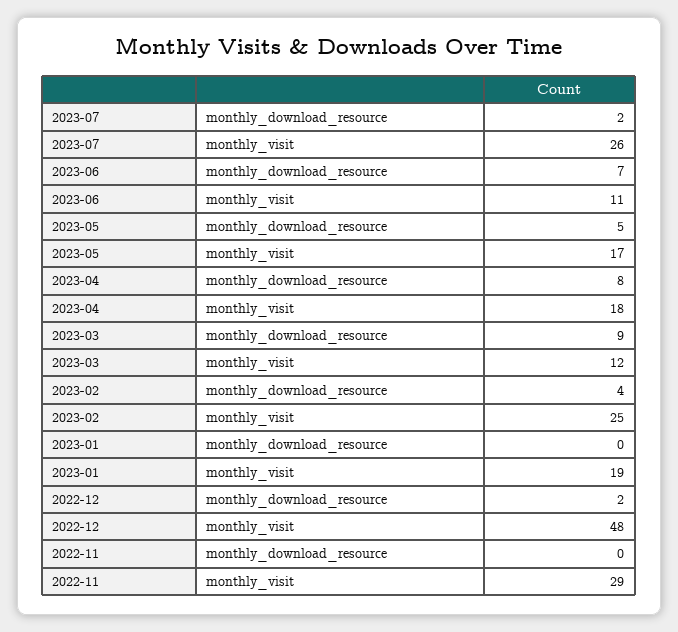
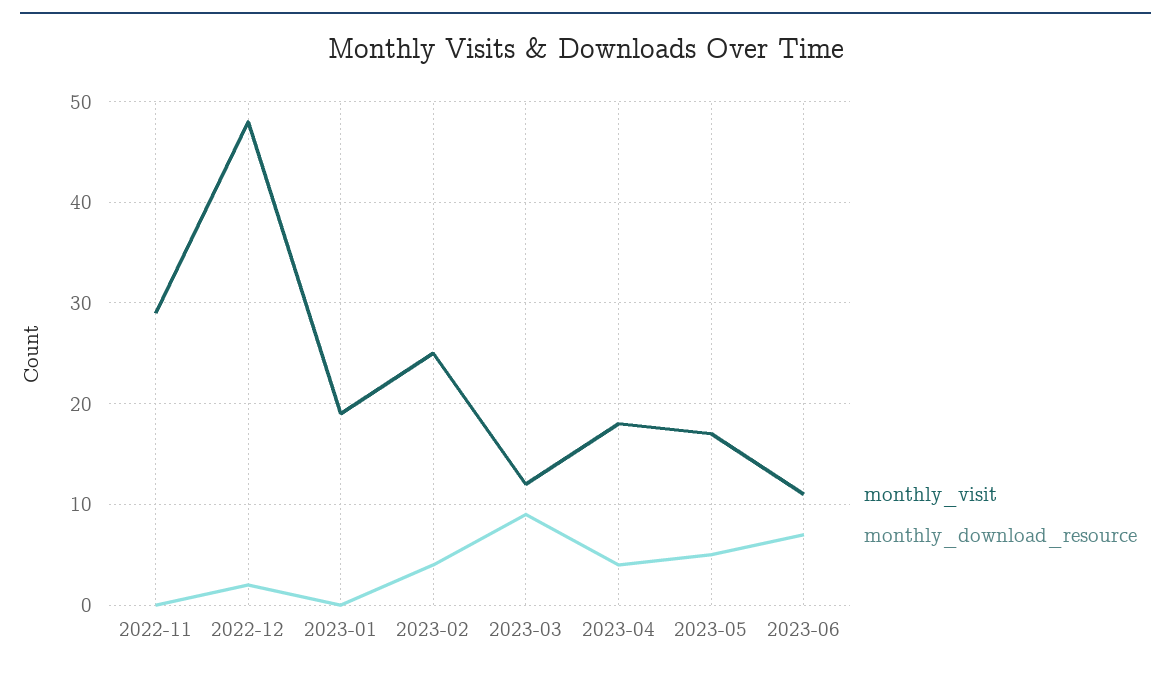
monthly_download_resource, 2023-07: 2 -> none
monthly_visit, 2023-07: 26 -> none
monthly_download_resource, 2023-04: 8 -> 4

